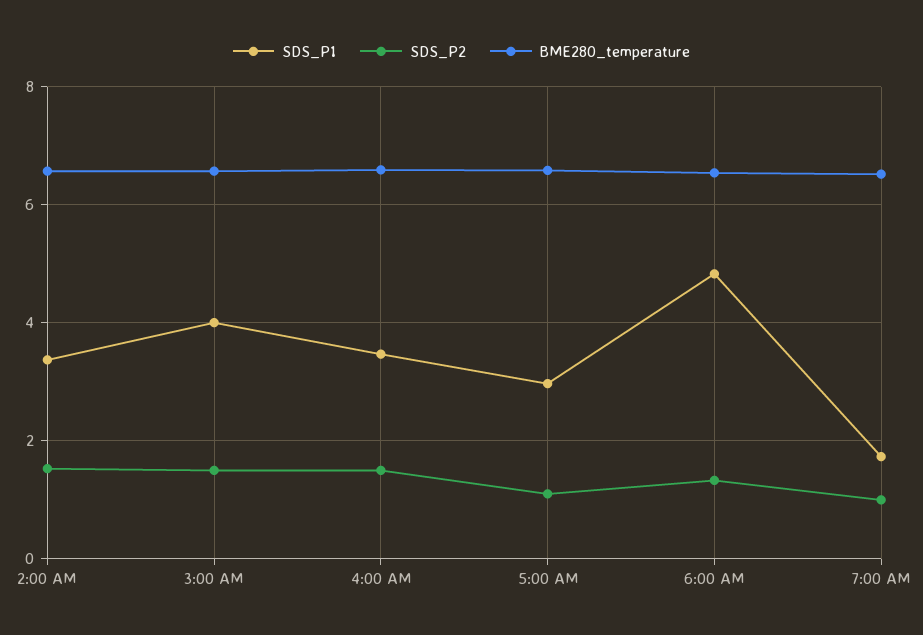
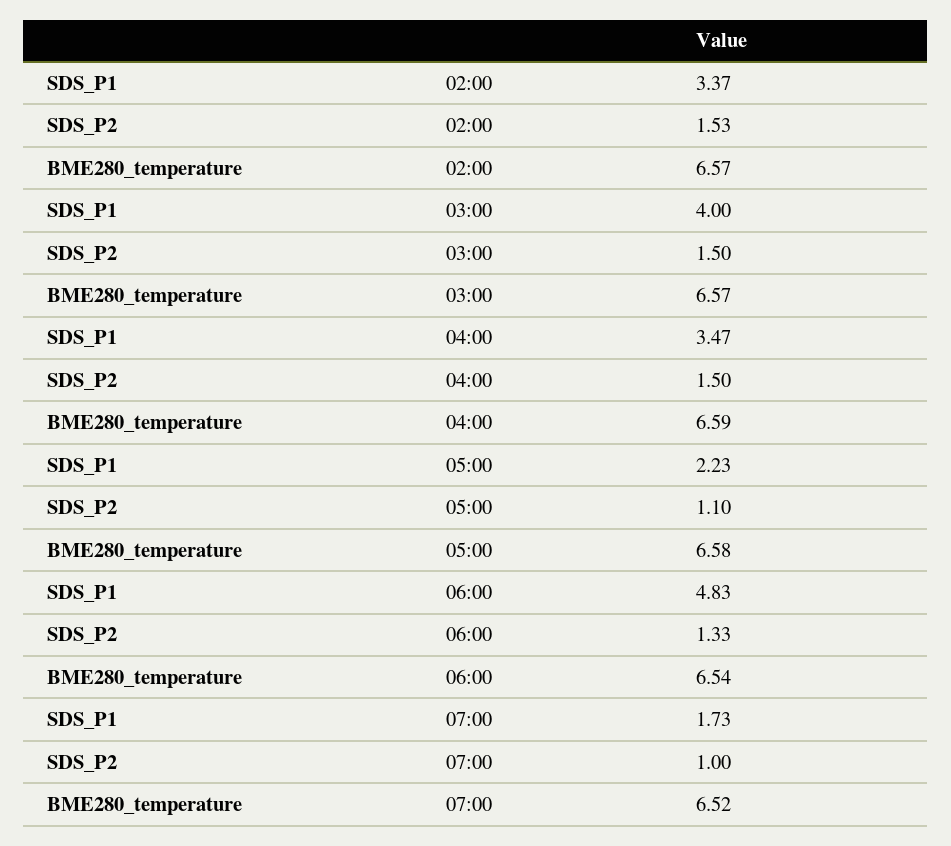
SDS_P1, 5:00 AM: 3 -> 2.23

